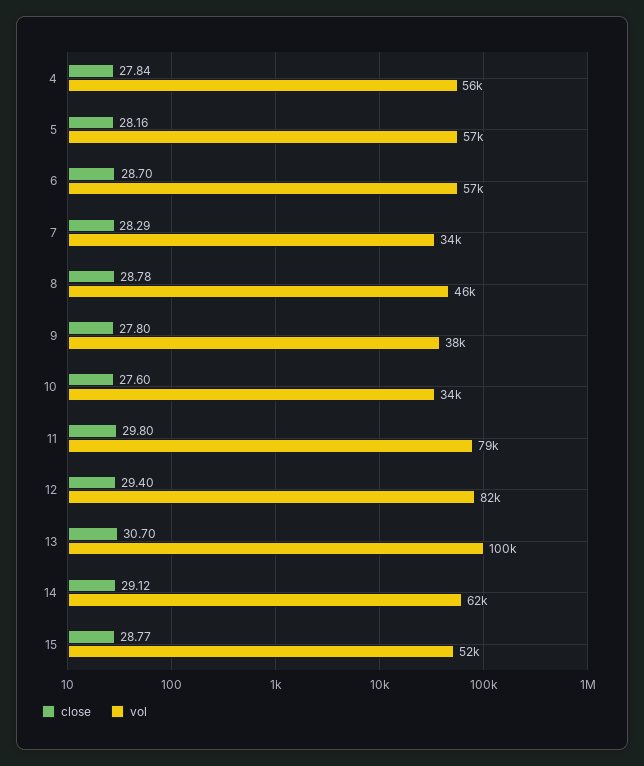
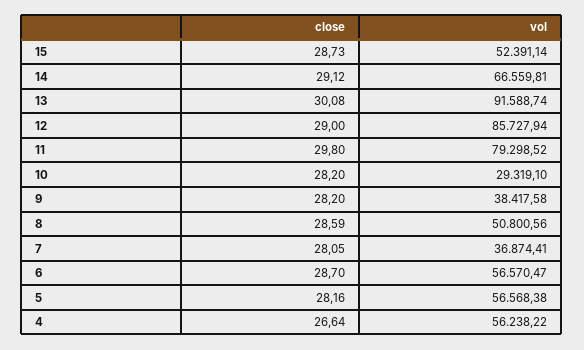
close, 4: 27.84 -> 26.64
close, 7: 28.29 -> 28.05
vol, 7: 34000 -> 36874.41
close, 8: 28.78 -> 28.59
vol, 8: 46000 -> 50800.56
close, 9: 27.8 -> 28.2
close, 10: 27.6 -> 28.2
vol, 10: 34000 -> 29319.1
close, 12: 29.4 -> 29
vol, 12: 82000 -> 85727.94
close, 13: 30.7 -> 30.08
vol, 13: 100000 -> 91588.74
vol, 14: 62000 -> 66559.81
close, 15: 28.77 -> 28.73

